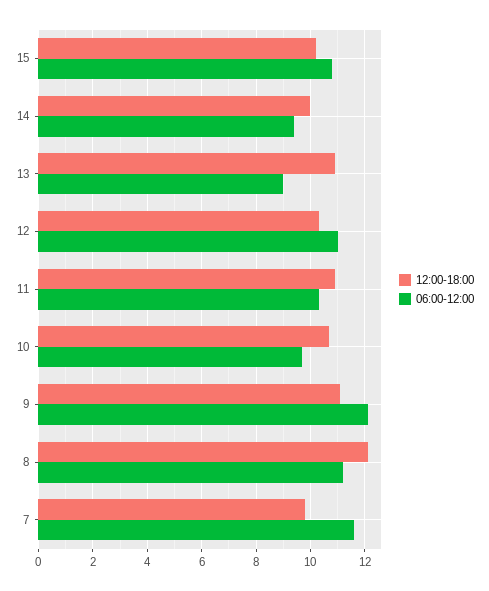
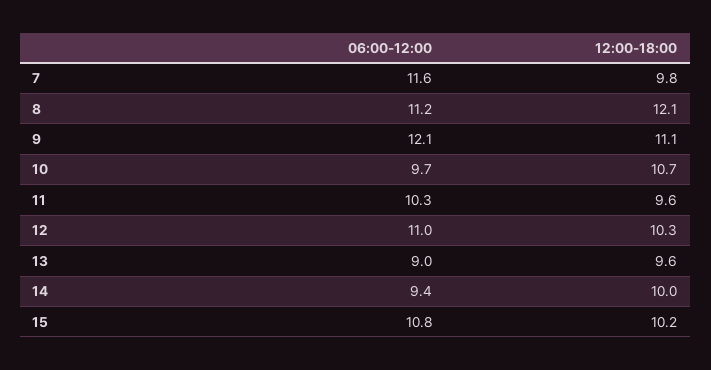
12:00-18:00, 13: 11 -> 9.6
12:00-18:00, 11: 11 -> 9.6

